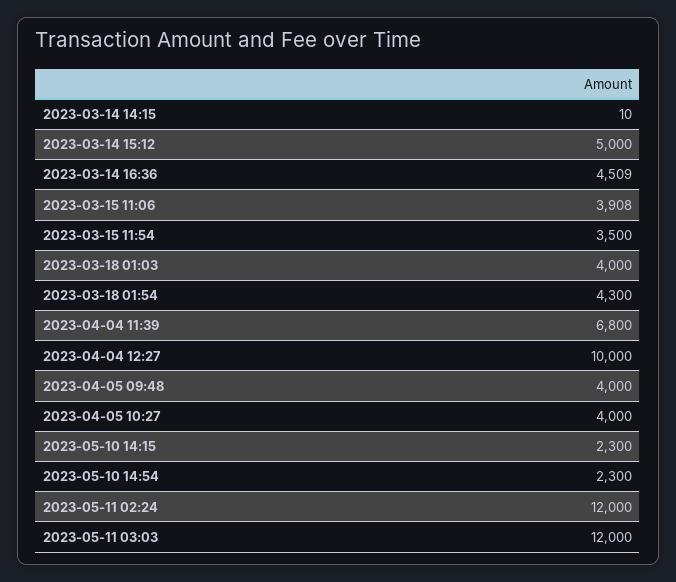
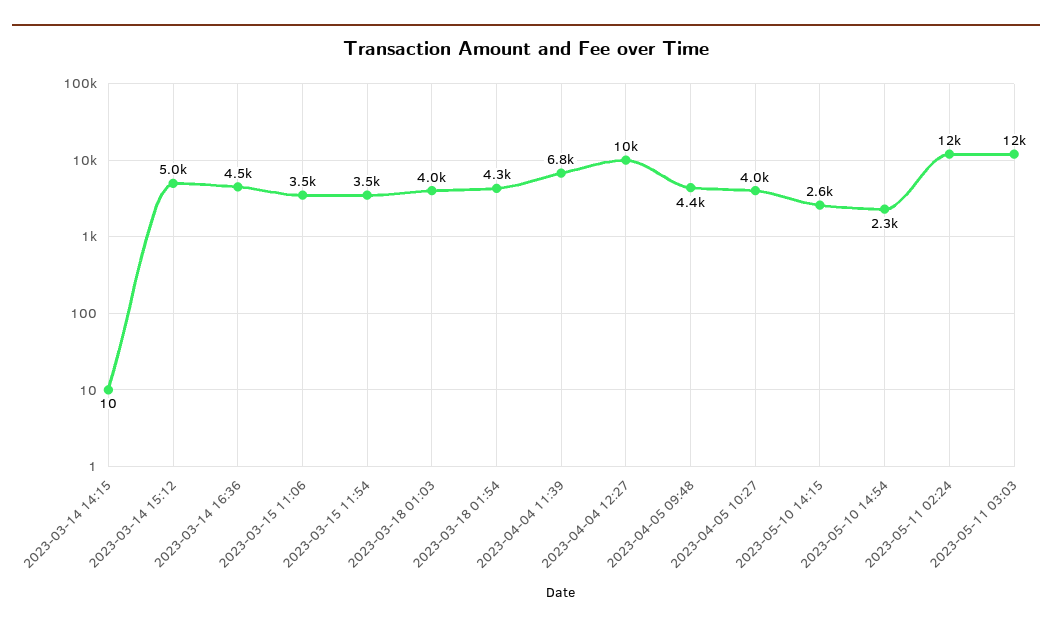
2023-03-15 11:06: 3908 -> 3500
2023-04-05 09:48: 4000 -> 4400
2023-05-10 14:15: 2300 -> 2600

